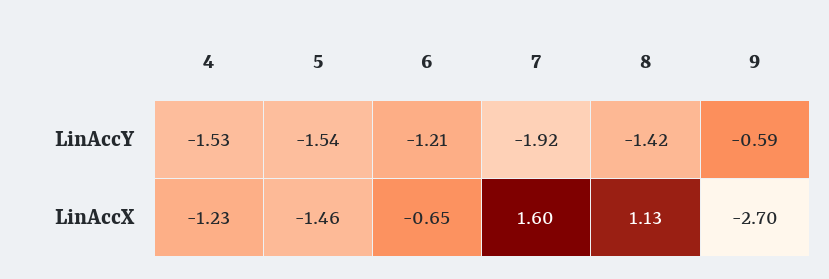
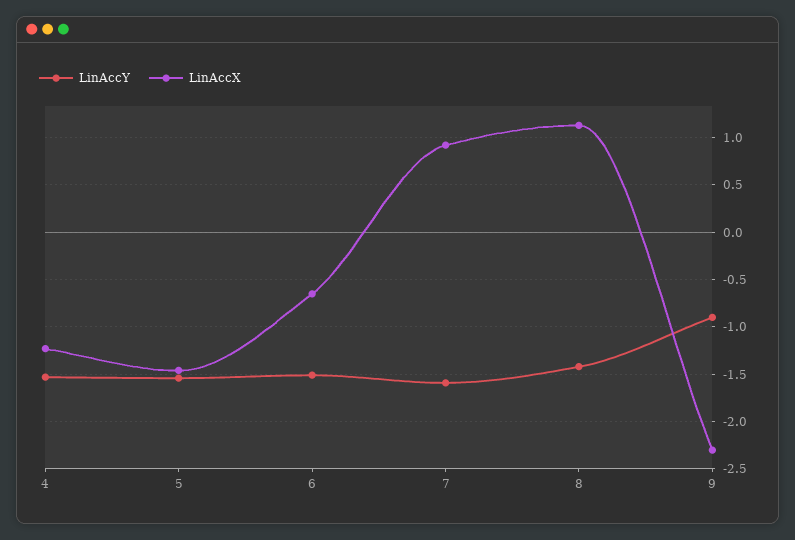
LinAccY, 6: -1.21 -> -1.5
LinAccY, 7: -1.92 -> -1.6
LinAccY, 9: -0.59 -> -0.9
LinAccX, 7: 1.6 -> 0.9
LinAccX, 9: -2.7 -> -2.3

